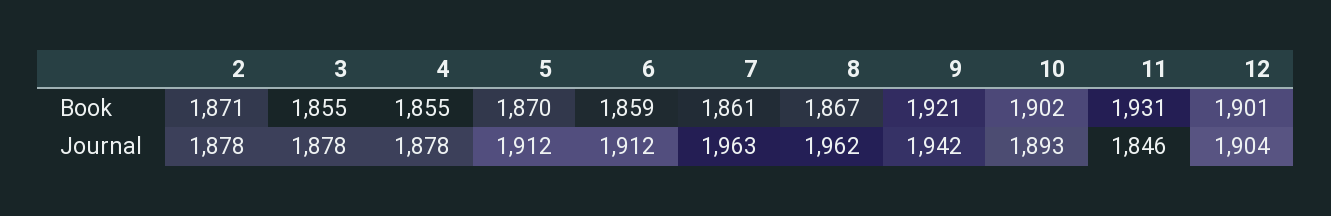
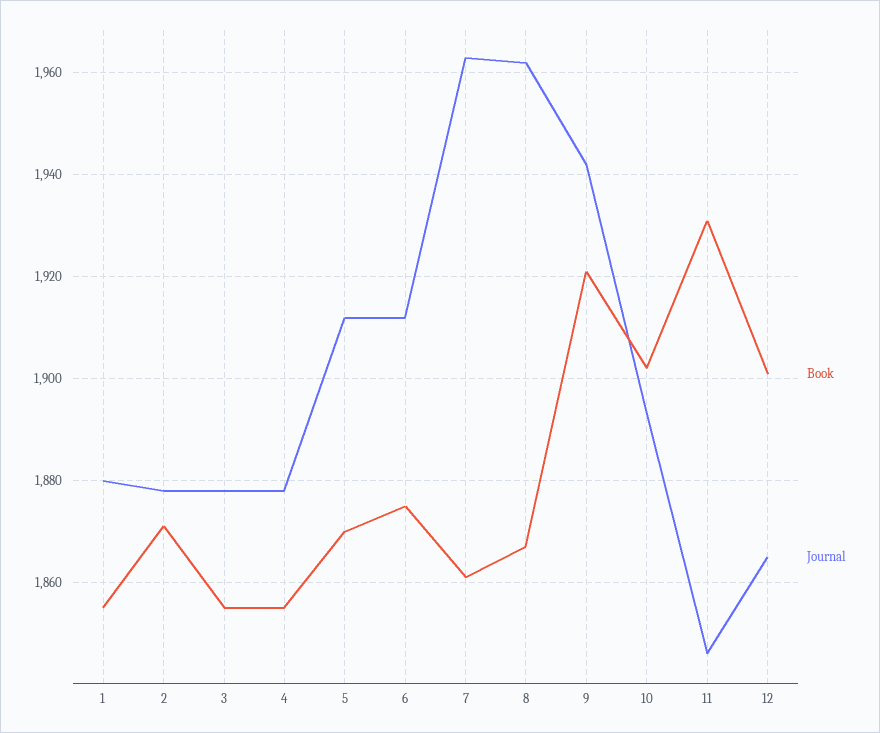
Book, 6: 1859 -> 1875
Journal, 12: 1904 -> 1865
Book, 1: none -> 1855
Journal, 1: none -> 1880

